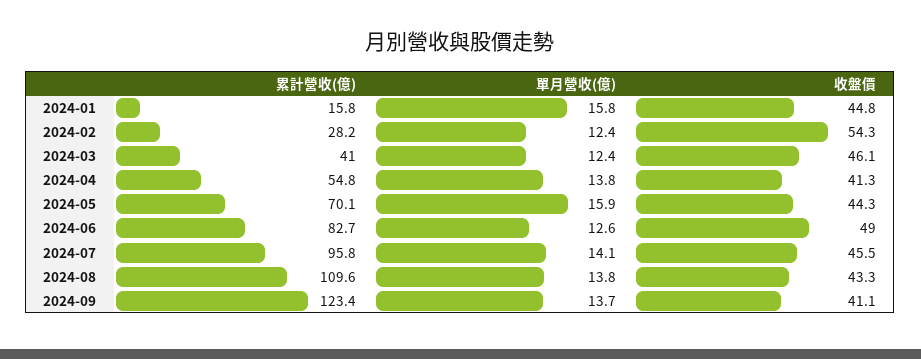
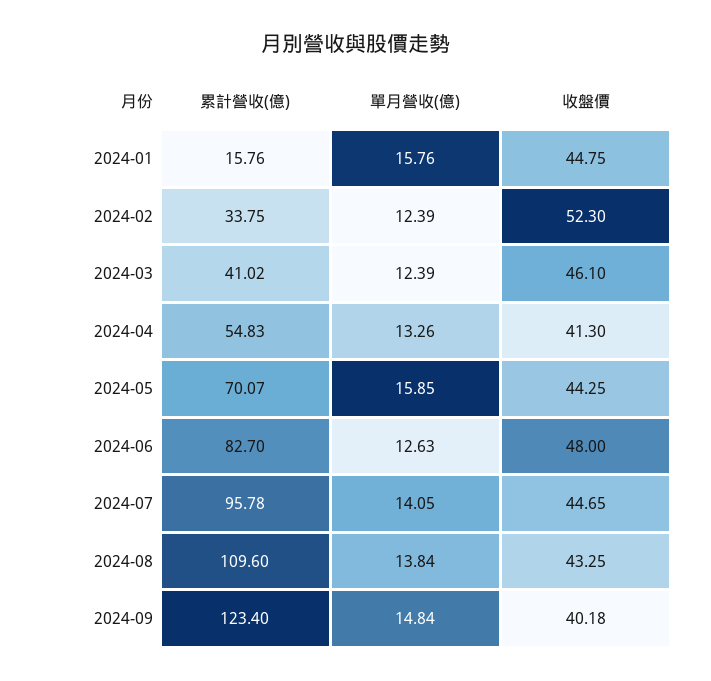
累計營收(億), 2024-02: 28.2 -> 33.75
收盤價, 2024-02: 54.3 -> 52.3
單月營收(億), 2024-04: 13.8 -> 13.26
收盤價, 2024-06: 49 -> 48
收盤價, 2024-07: 45.5 -> 44.65
單月營收(億), 2024-09: 13.7 -> 14.84
收盤價, 2024-09: 41.1 -> 40.18

